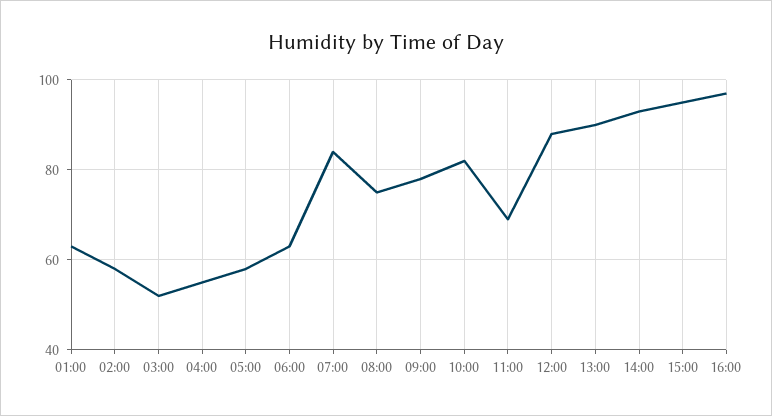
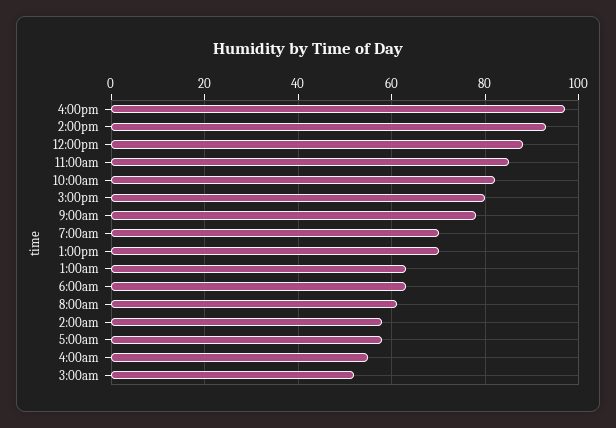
07:00: 85 -> 70
08:00: 75 -> 60
11:00: 70 -> 85
13:00: 90 -> 70
15:00: 95 -> 80

